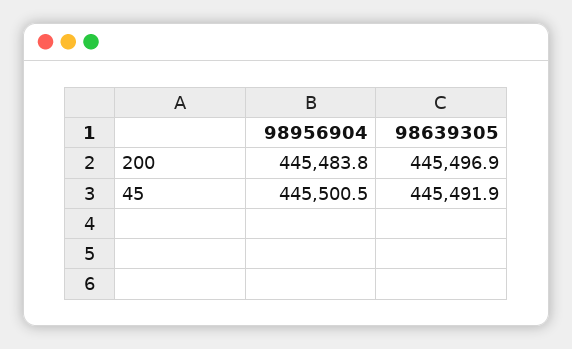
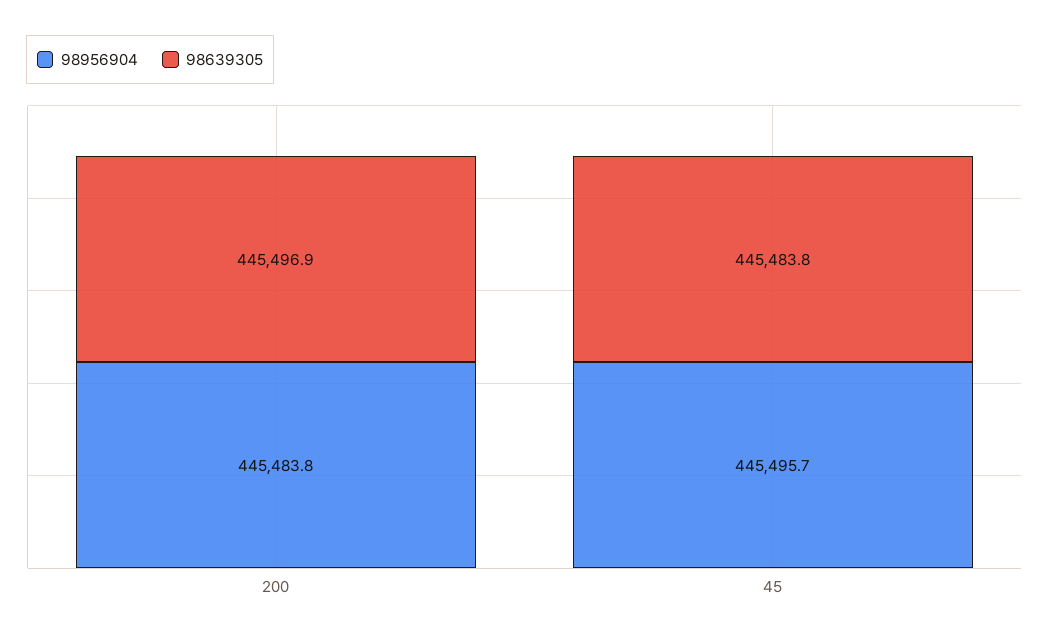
98956904, 45: 445500.5 -> 445495.7
98639305, 45: 445491.9 -> 445483.8

